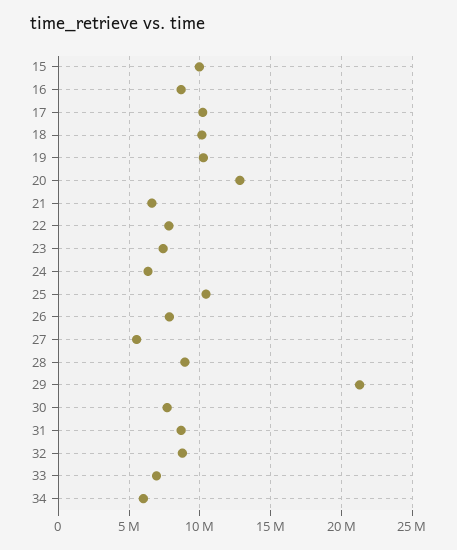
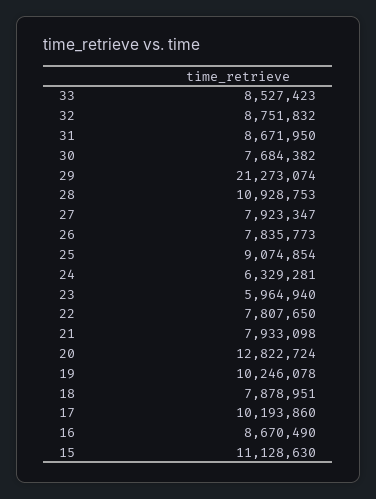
15: 10000000 -> 11128630
18: 10000000 -> 7878951
21: 6500000 -> 7933098
23: 7500000 -> 5964940
25: 10500000 -> 9074854
27: 5500000 -> 7923347
28: 9000000 -> 10928753
33: 7000000 -> 8527423
34: 6000000 -> none

